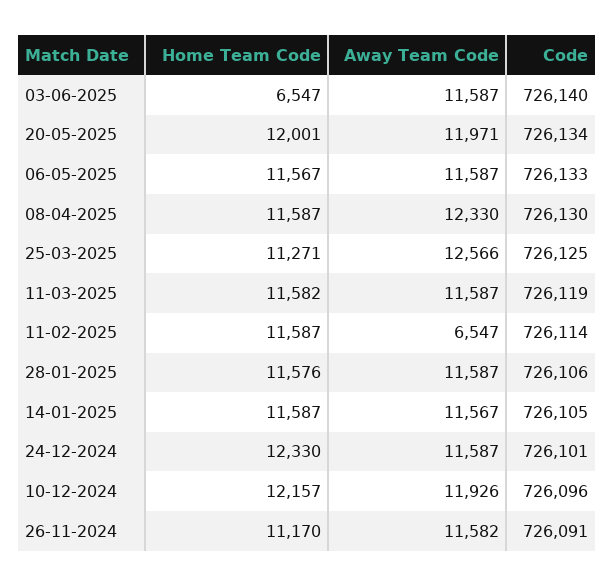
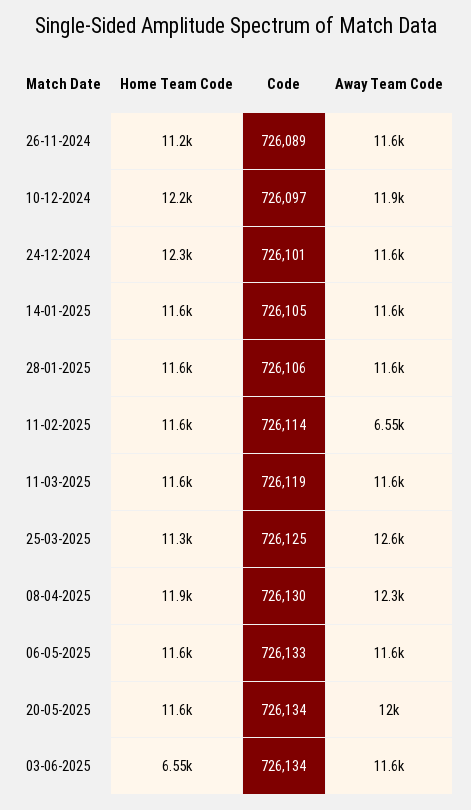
Code, 03-06-2025: 726140 -> 726134
Home Team Code, 20-05-2025: 12001 -> 11600
Home Team Code, 08-04-2025: 11587 -> 11900
Code, 10-12-2024: 726096 -> 726097
Code, 26-11-2024: 726091 -> 726089

